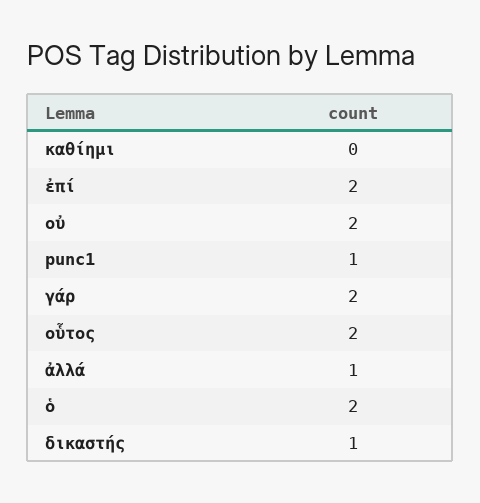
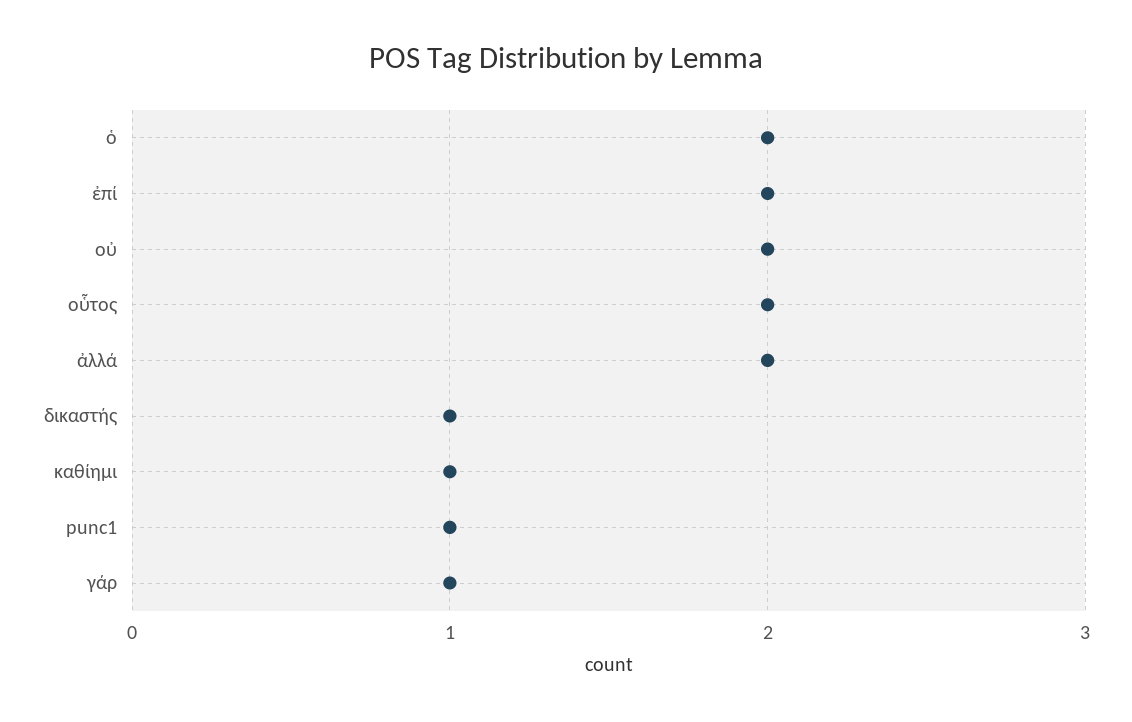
καθίημι: 0 -> 1
γάρ: 2 -> 1
ἀλλά: 1 -> 2

